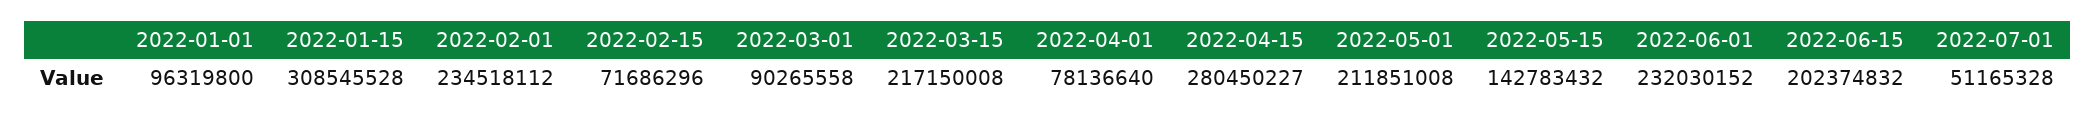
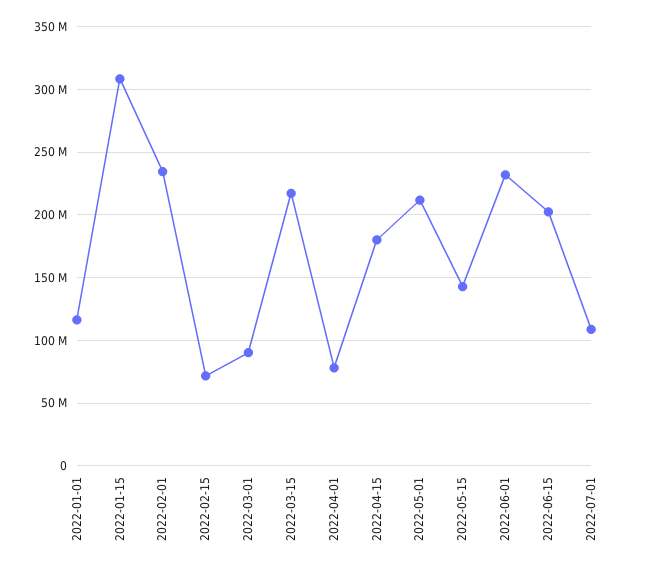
2022-01-01: 96319800 -> 115000000
2022-04-15: 280450227 -> 180000000
2022-07-01: 51165328 -> 110000000

